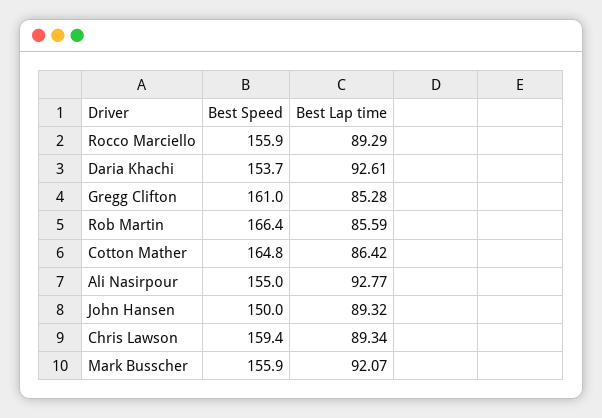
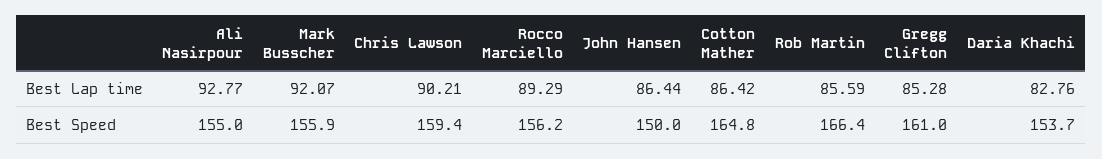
Best Speed, Rocco Marciello: 155.9 -> 156.2
Best Lap time, Daria Khachi: 92.61 -> 82.76
Best Lap time, John Hansen: 89.32 -> 86.44
Best Lap time, Chris Lawson: 89.34 -> 90.21

